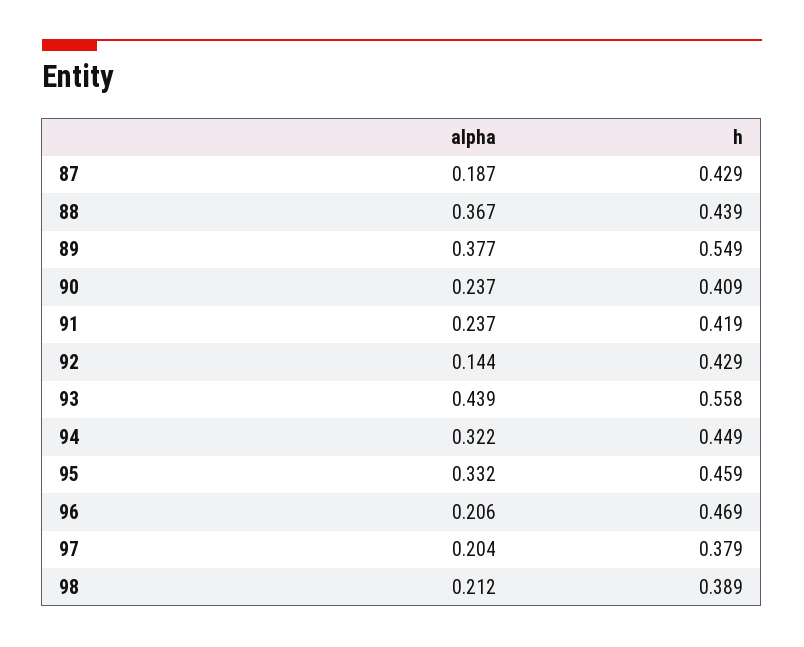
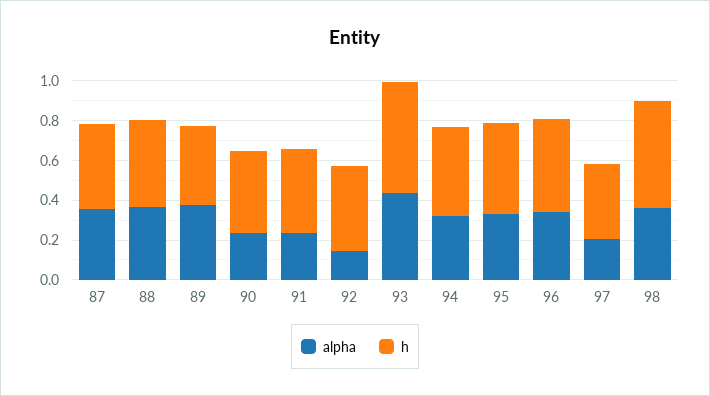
alpha, 87: 0.187 -> 0.35
h, 89: 0.549 -> 0.4
alpha, 96: 0.206 -> 0.35
alpha, 98: 0.212 -> 0.35
h, 98: 0.389 -> 0.55

